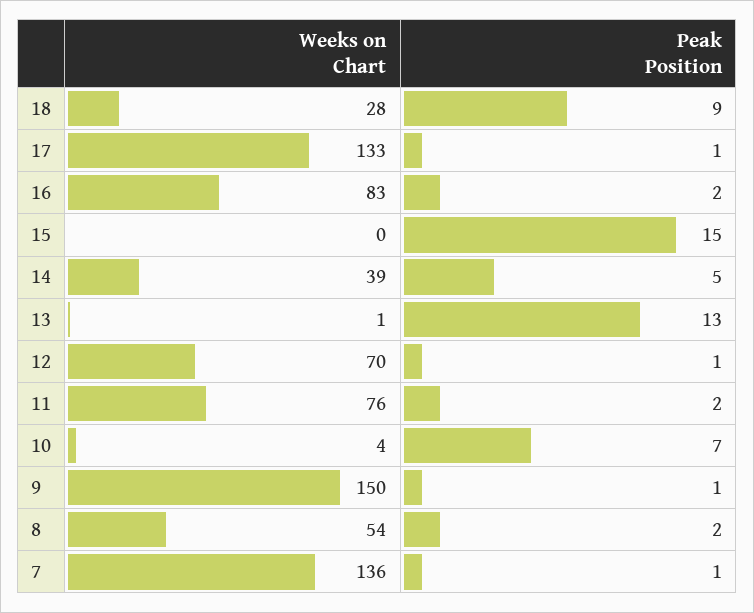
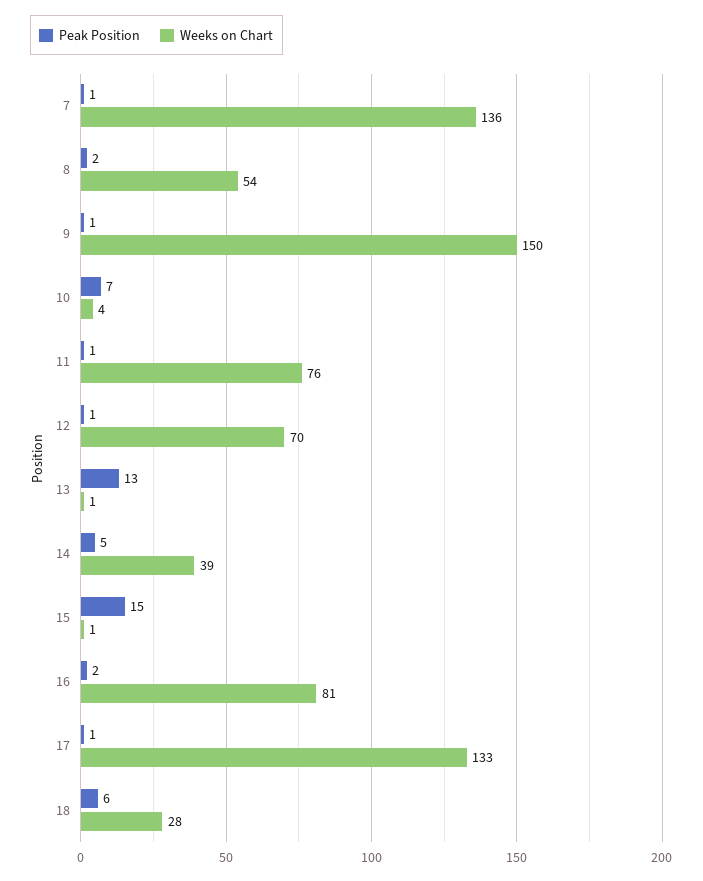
Peak Position, 18: 9 -> 6
Weeks on Chart, 16: 83 -> 81
Weeks on Chart, 15: 0 -> 1
Peak Position, 11: 2 -> 1

